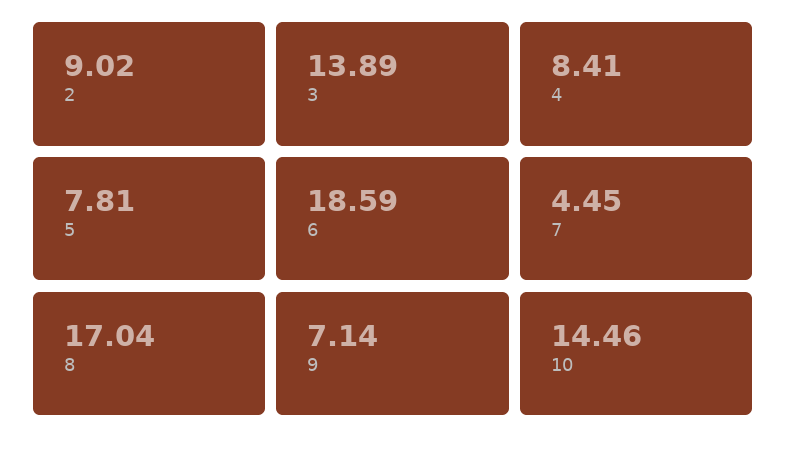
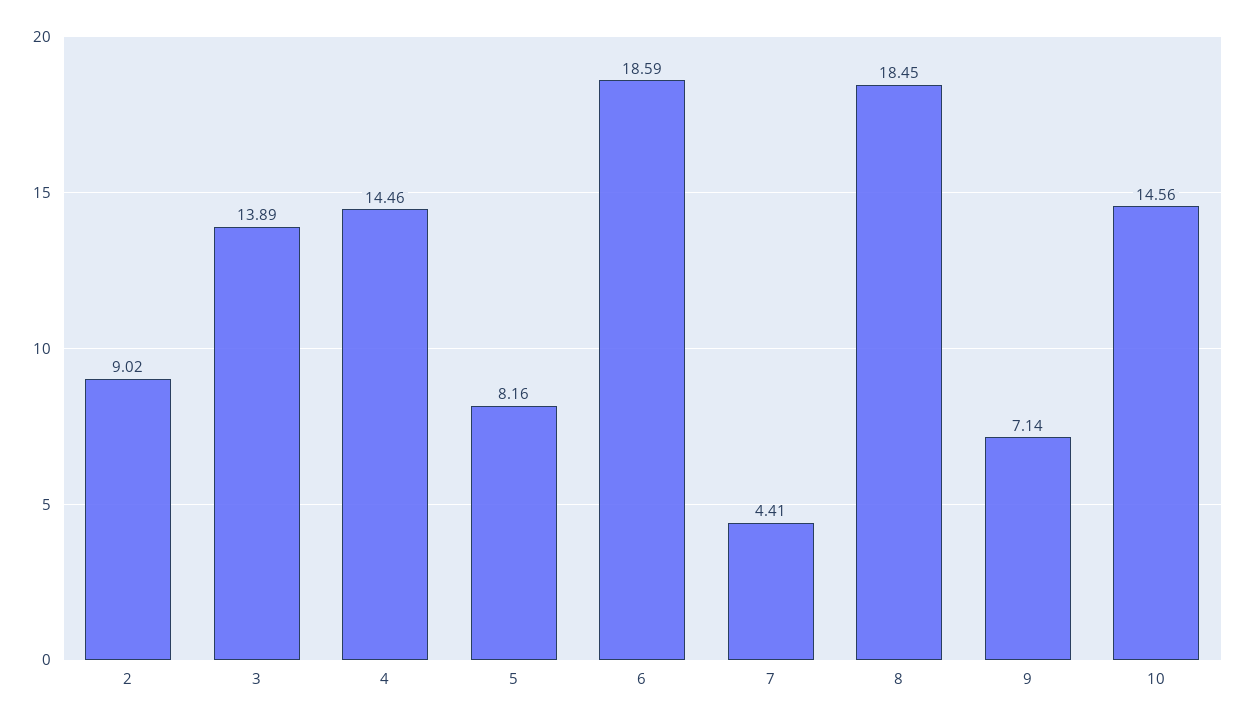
4: 8.41 -> 14.46
5: 7.81 -> 8.16
7: 4.45 -> 4.41
8: 17.04 -> 18.45
10: 14.46 -> 14.56

